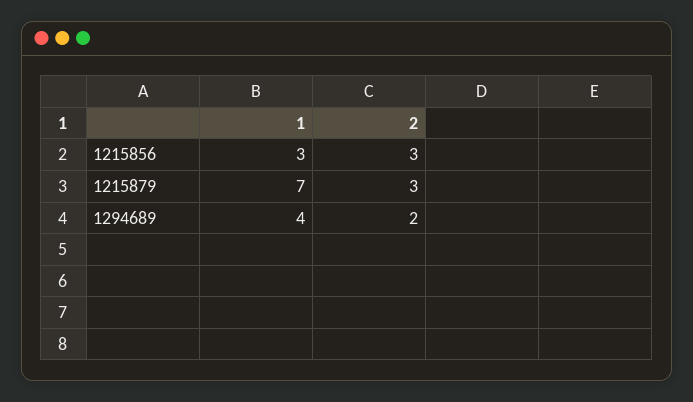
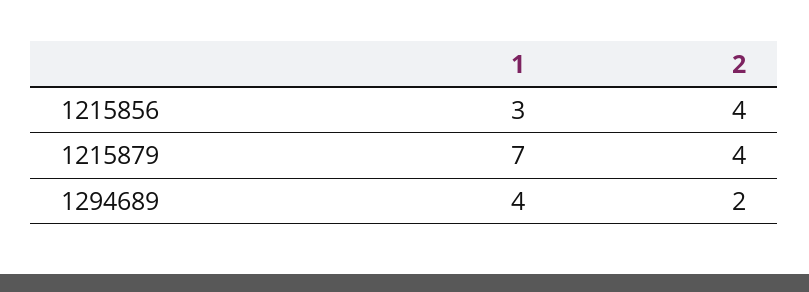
2, 1215856: 3 -> 4
2, 1215879: 3 -> 4

